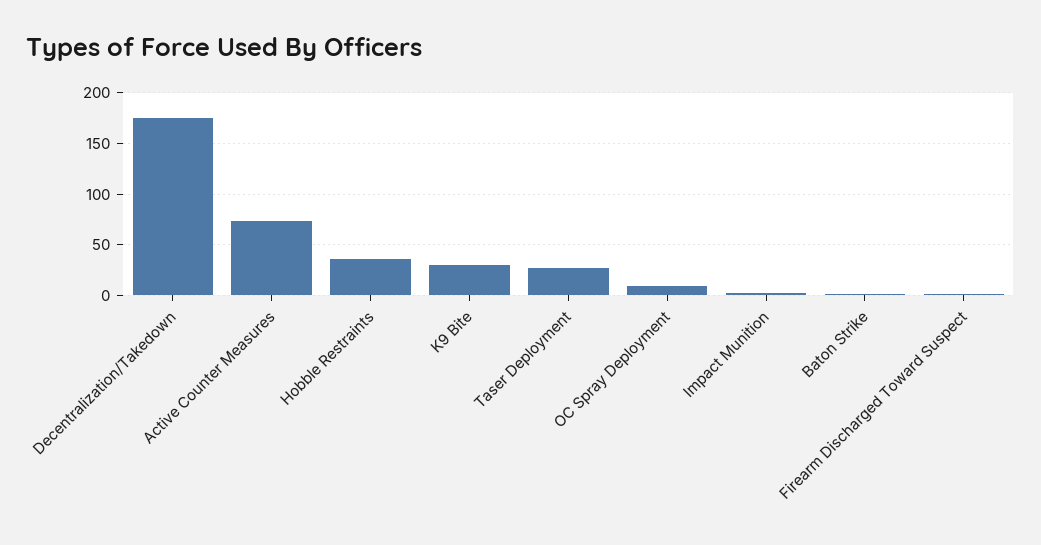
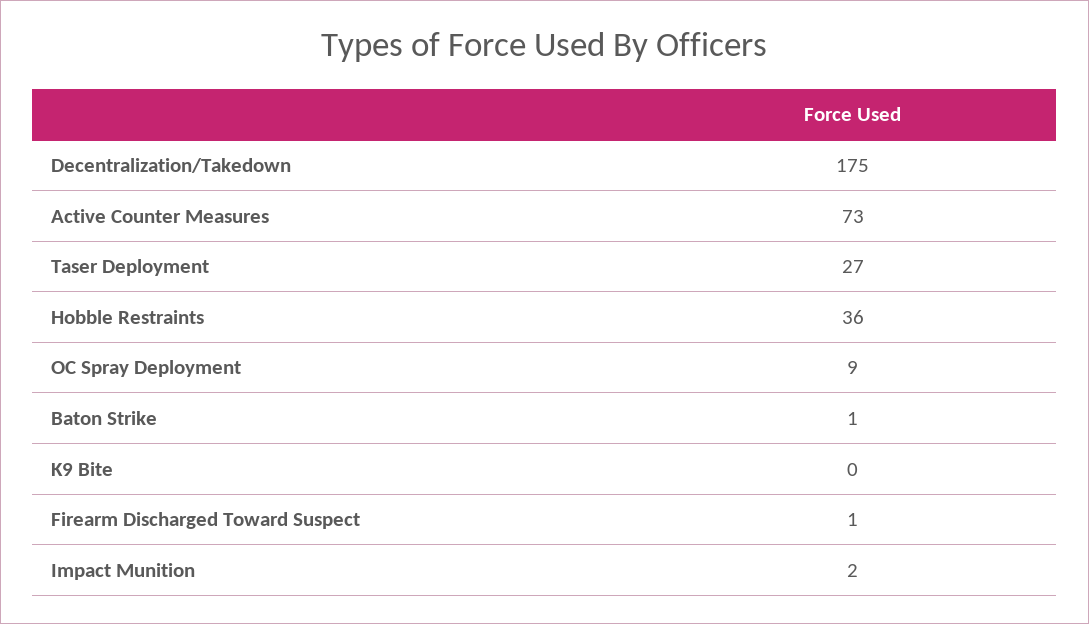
K9 Bite: 30 -> 0

